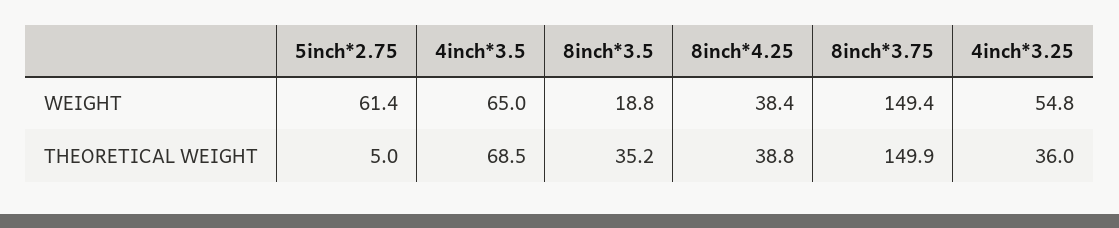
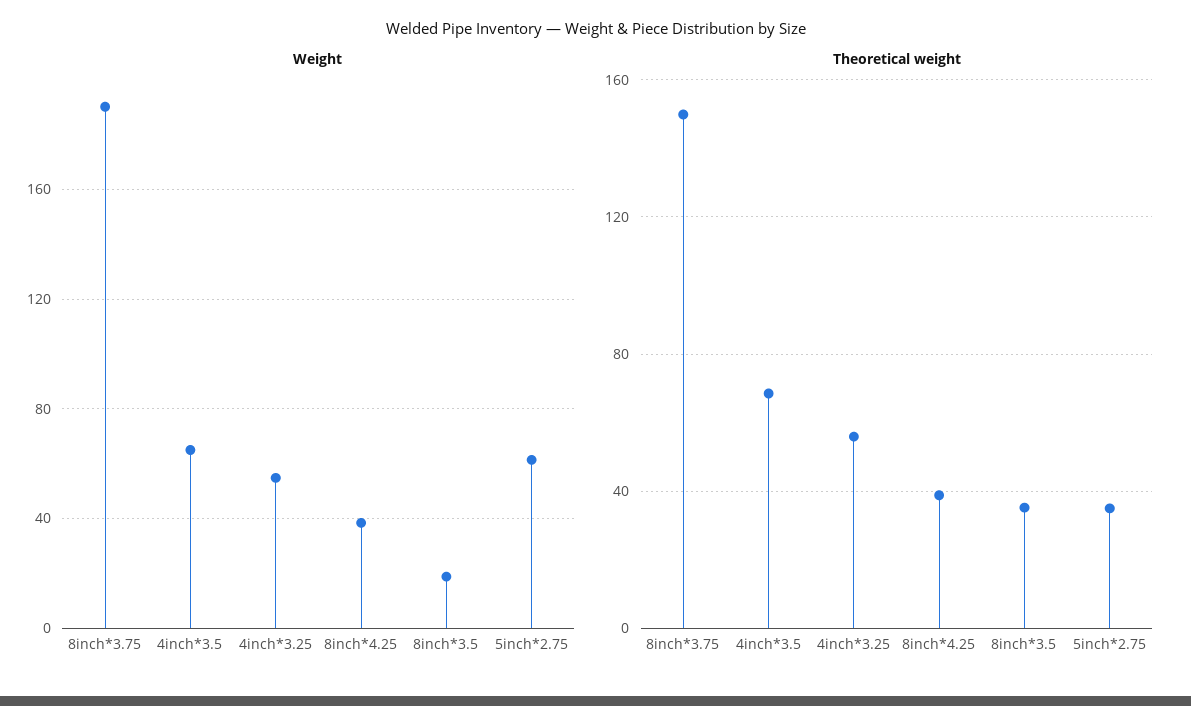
WEIGHT, 8inch*3.75: 149.4 -> 190
THEORETICAL WEIGHT, 5inch*2.75: 5 -> 35
THEORETICAL WEIGHT, 4inch*3.25: 36 -> 55

